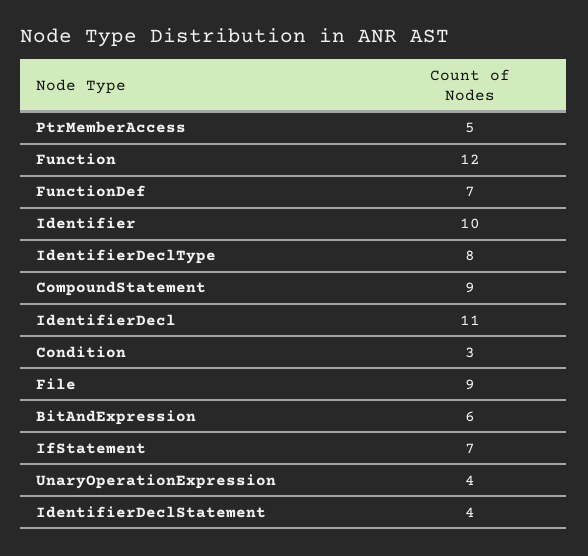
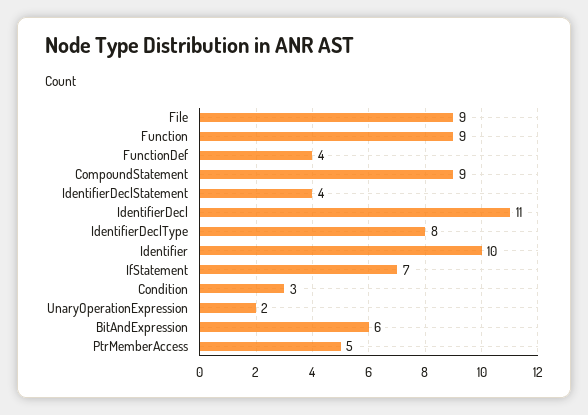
Function: 12 -> 9
FunctionDef: 7 -> 4
UnaryOperationExpression: 4 -> 2

